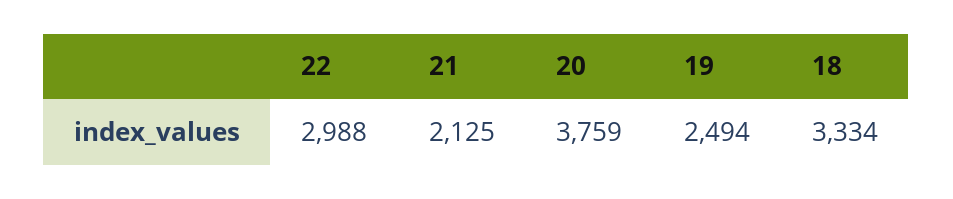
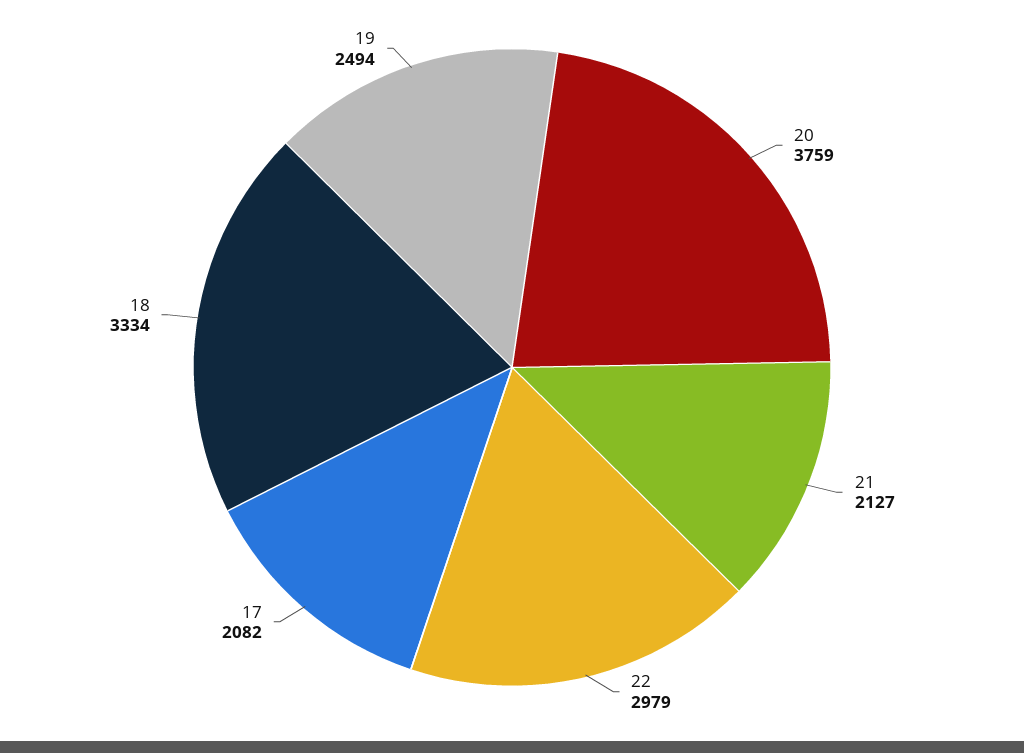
22: 2988 -> 2979
21: 2125 -> 2127
17: none -> 2082

